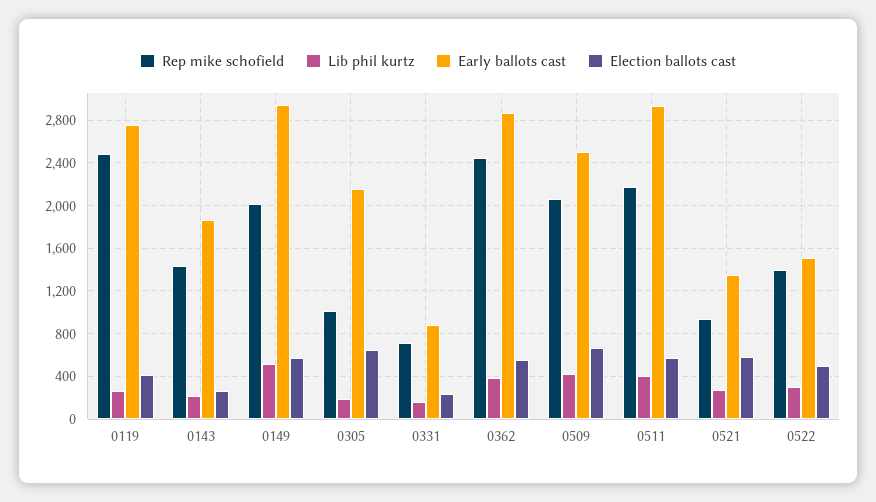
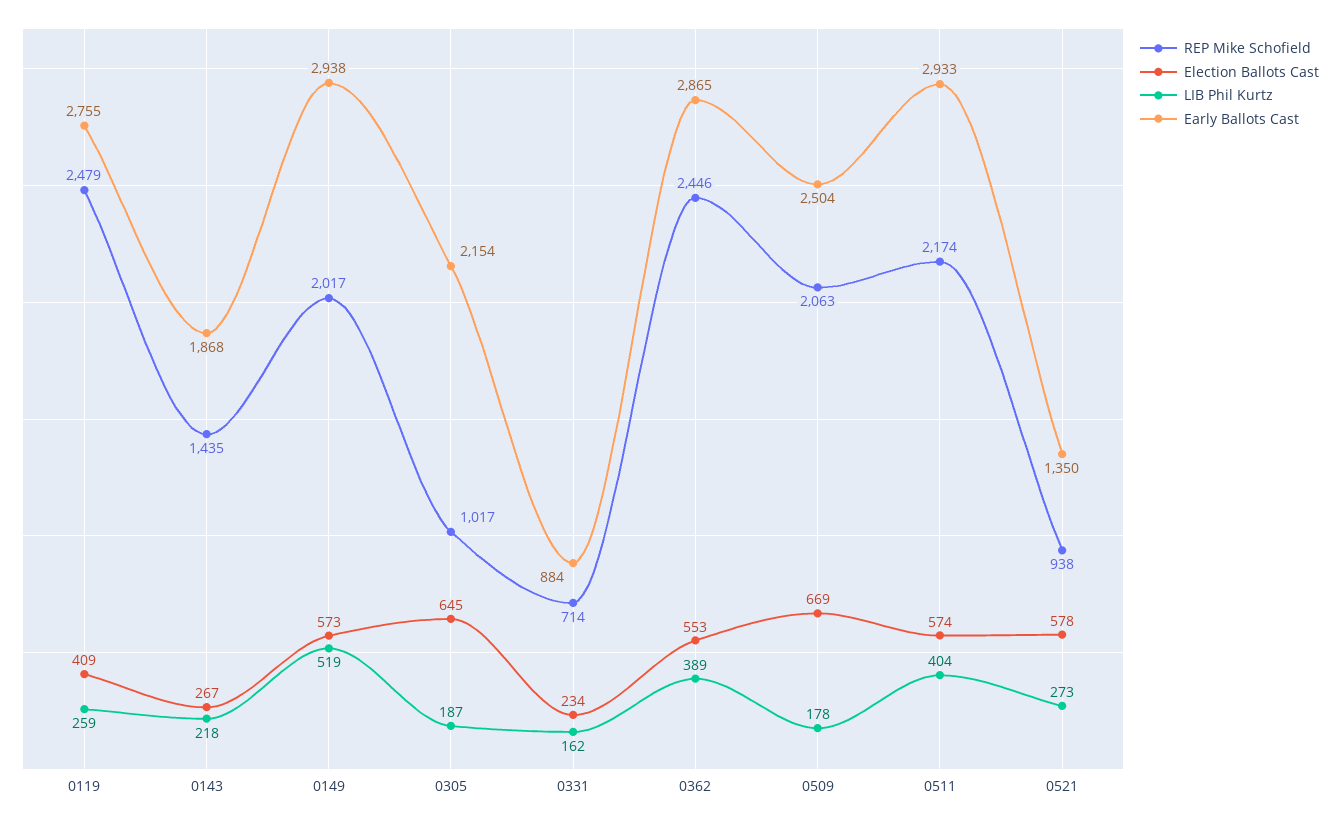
Lib phil kurtz, 0509: 400 -> 178
Rep mike schofield, 0522: 1400 -> none
Lib phil kurtz, 0522: 300 -> none
Early ballots cast, 0522: 1500 -> none
Election ballots cast, 0522: 500 -> none

